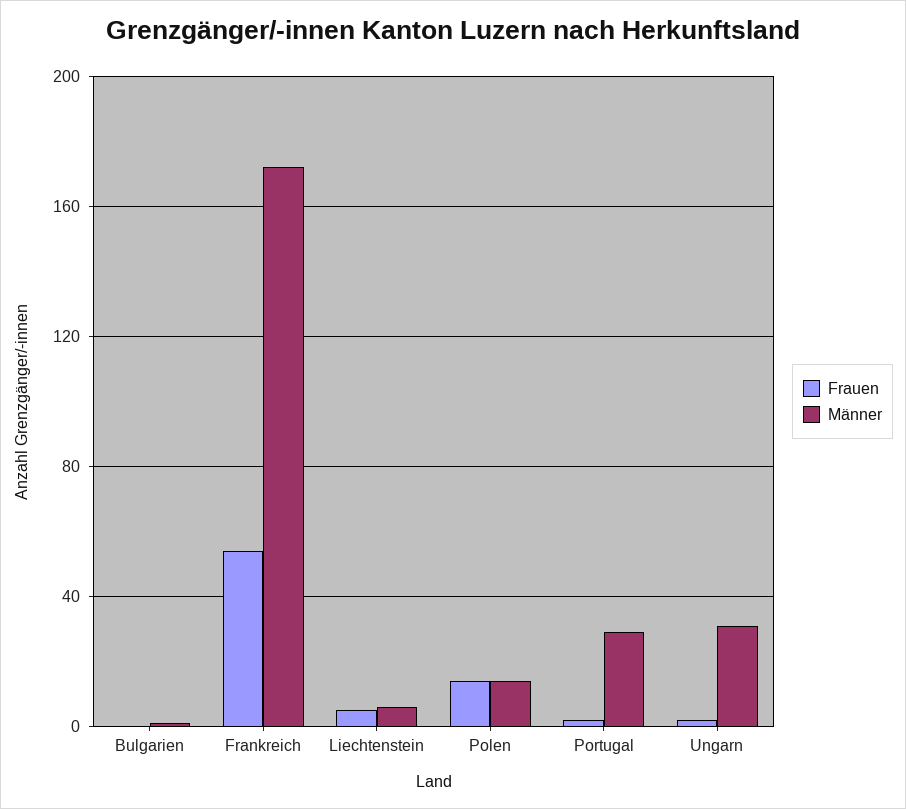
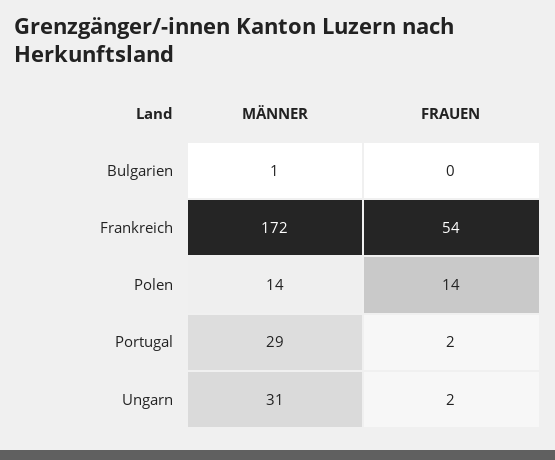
Frauen, Liechtenstein: 5 -> none
Männer, Liechtenstein: 5 -> none

